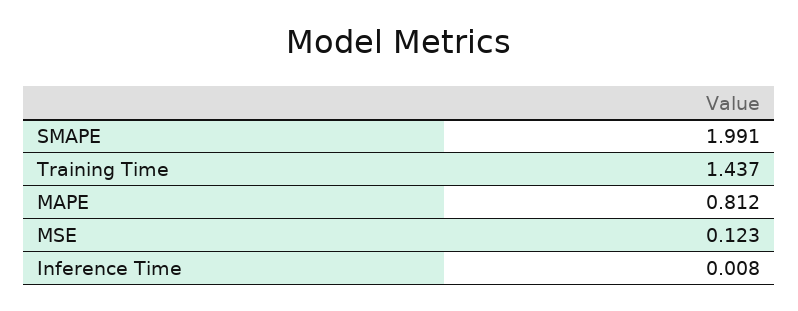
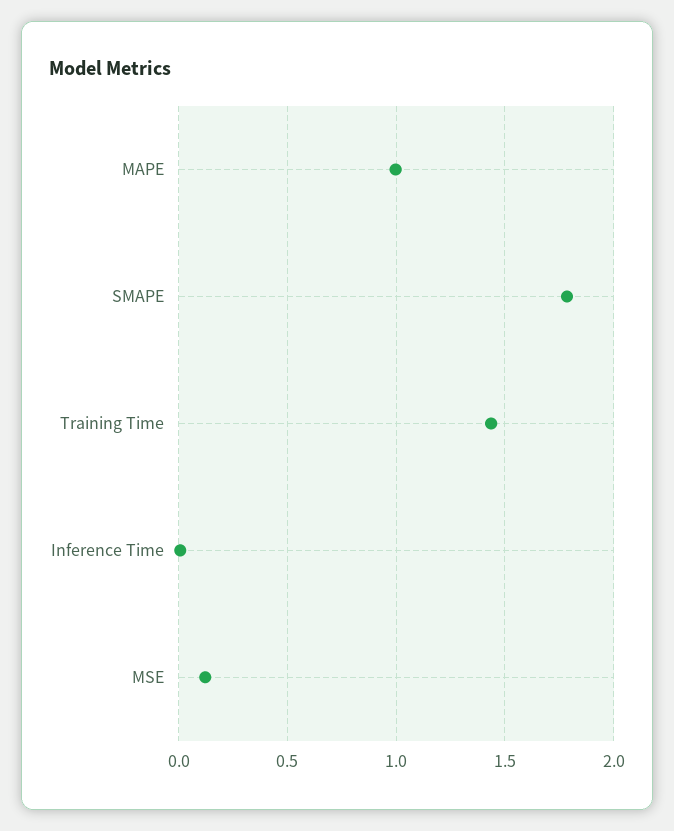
SMAPE: 1.991 -> 1.8
MAPE: 0.812 -> 1

